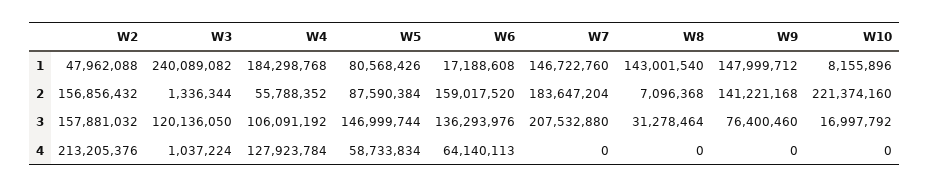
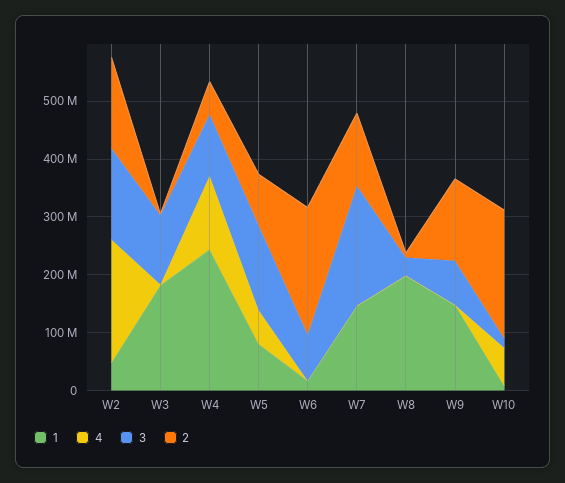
1, W3: 240089082 -> 180000000
1, W4: 184298768 -> 240000000
1, W8: 143001540 -> 200000000
2, W6: 159017520 -> 220000000
2, W7: 183647204 -> 120000000
3, W6: 136293976 -> 80000000
4, W6: 64140113 -> 0
4, W10: 0 -> 60000000

